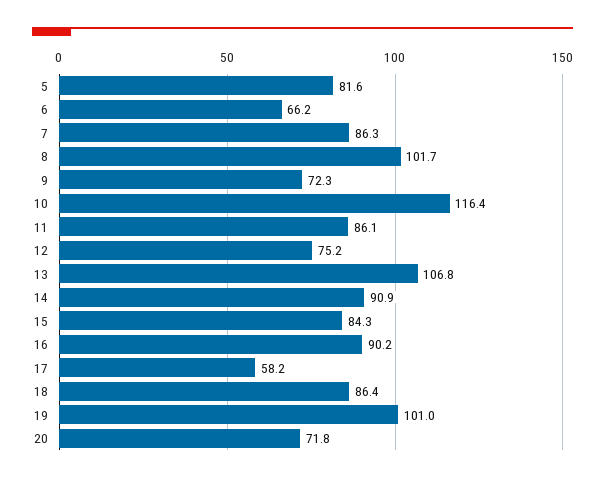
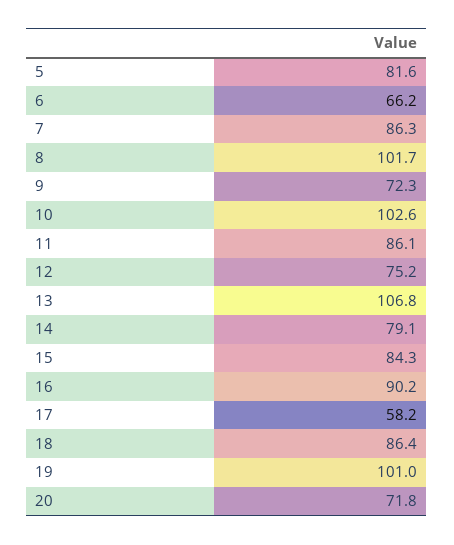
10: 116.4 -> 102.6
14: 90.9 -> 79.1

